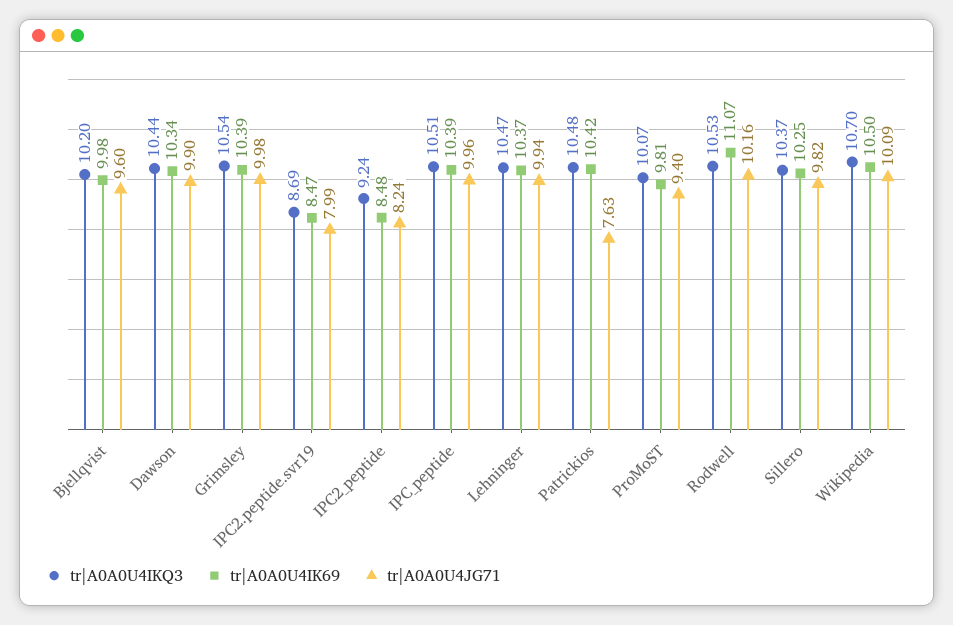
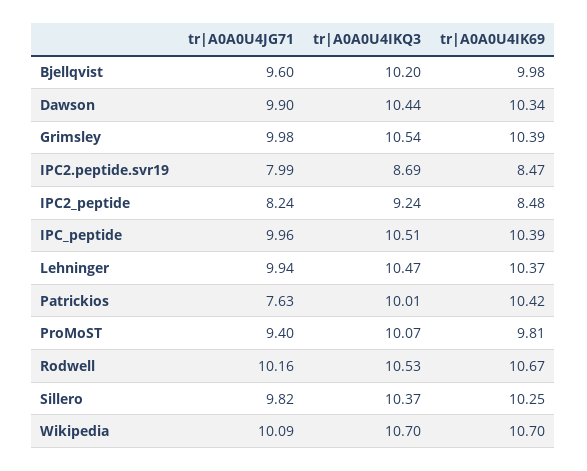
tr|A0A0U4IKQ3, Patrickios: 10.48 -> 10.01
tr|A0A0U4IK69, Rodwell: 11.07 -> 10.67
tr|A0A0U4IK69, Wikipedia: 10.5 -> 10.7

